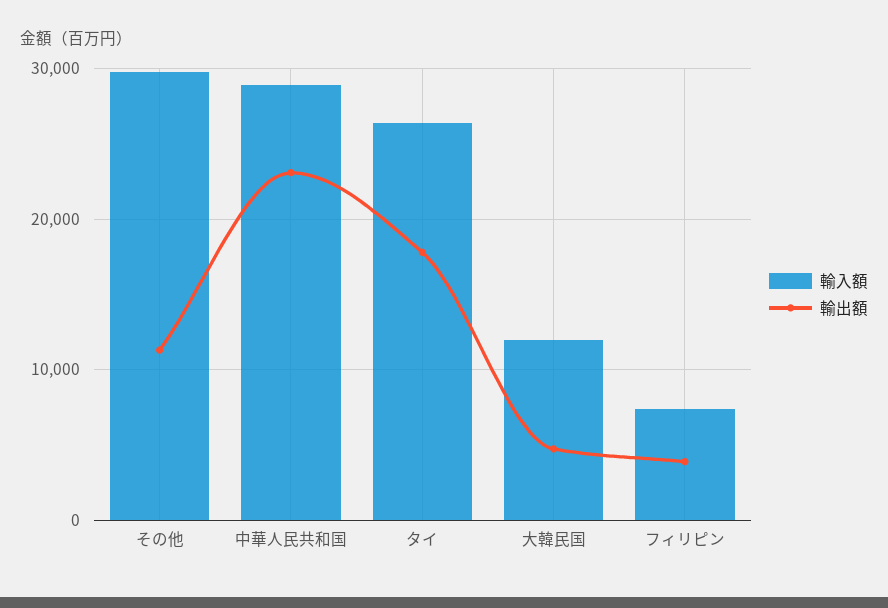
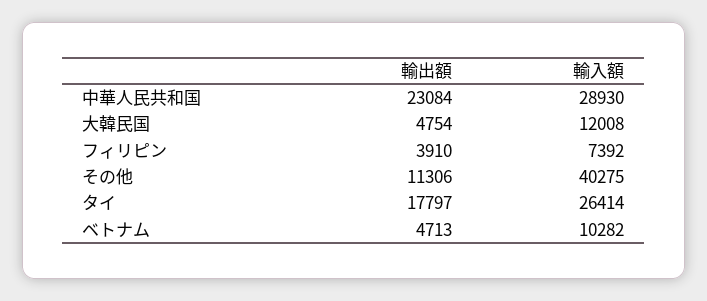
輸入額, その他: 30000 -> 40275
輸出額, ベトナム: none -> 4713
輸入額, ベトナム: none -> 10282

